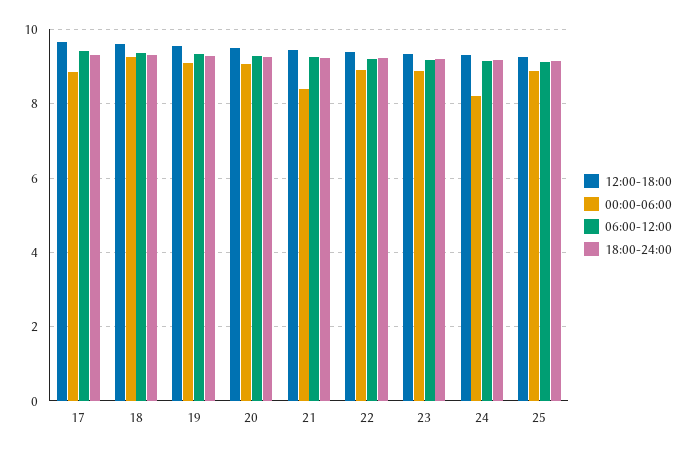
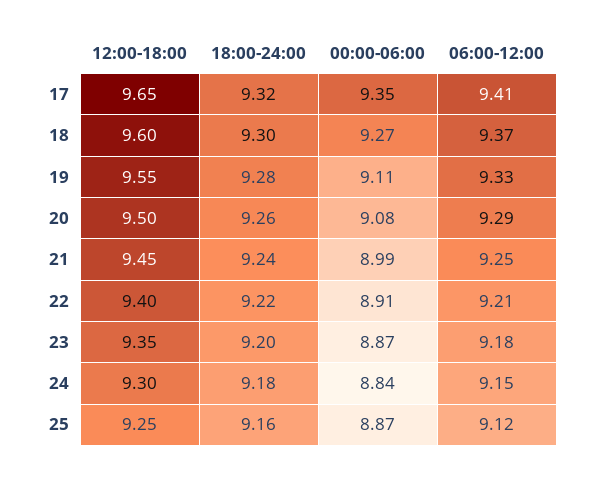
00:00-06:00, 17: 8.8 -> 9.35
00:00-06:00, 21: 8.4 -> 8.99
00:00-06:00, 24: 8.2 -> 8.84

